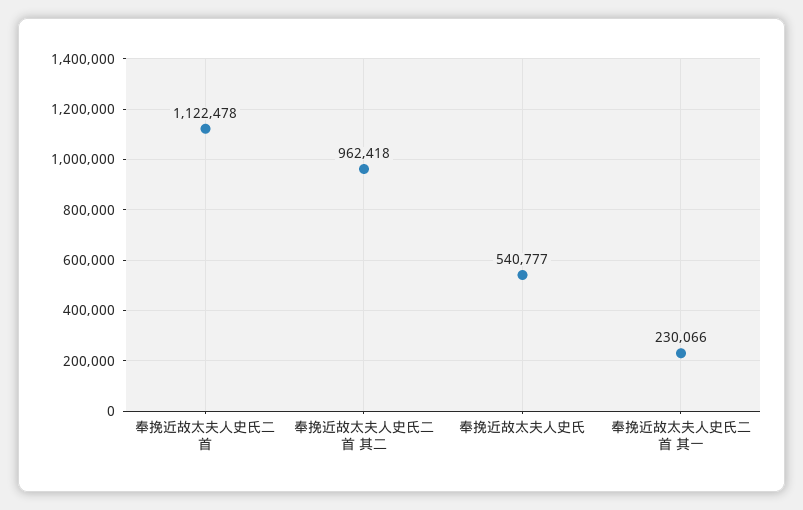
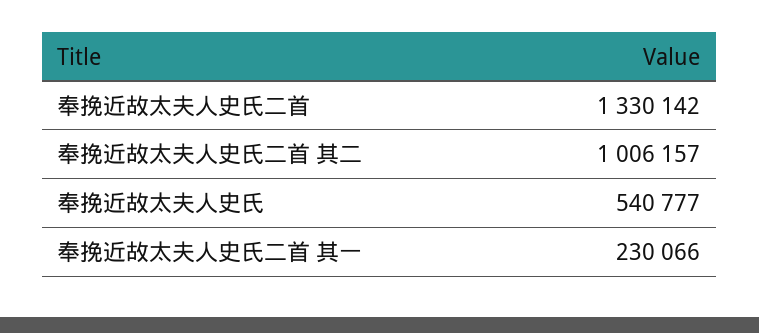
奉挽近故太夫人史氏二首: 1122478 -> 1330142
奉挽近故太夫人史氏二首 其二: 962418 -> 1006157

